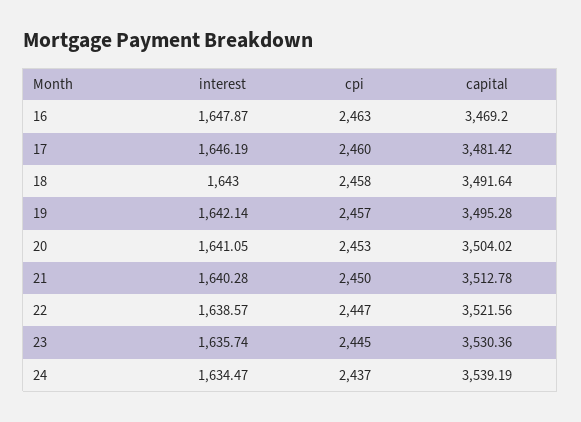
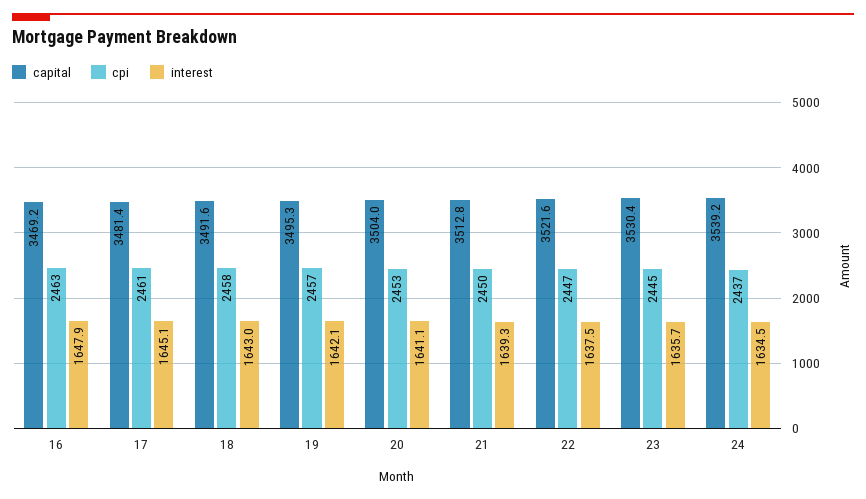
interest, 17: 1646.19 -> 1645.1
cpi, 17: 2460 -> 2461
interest, 21: 1640.28 -> 1639.3
interest, 22: 1638.57 -> 1637.5

